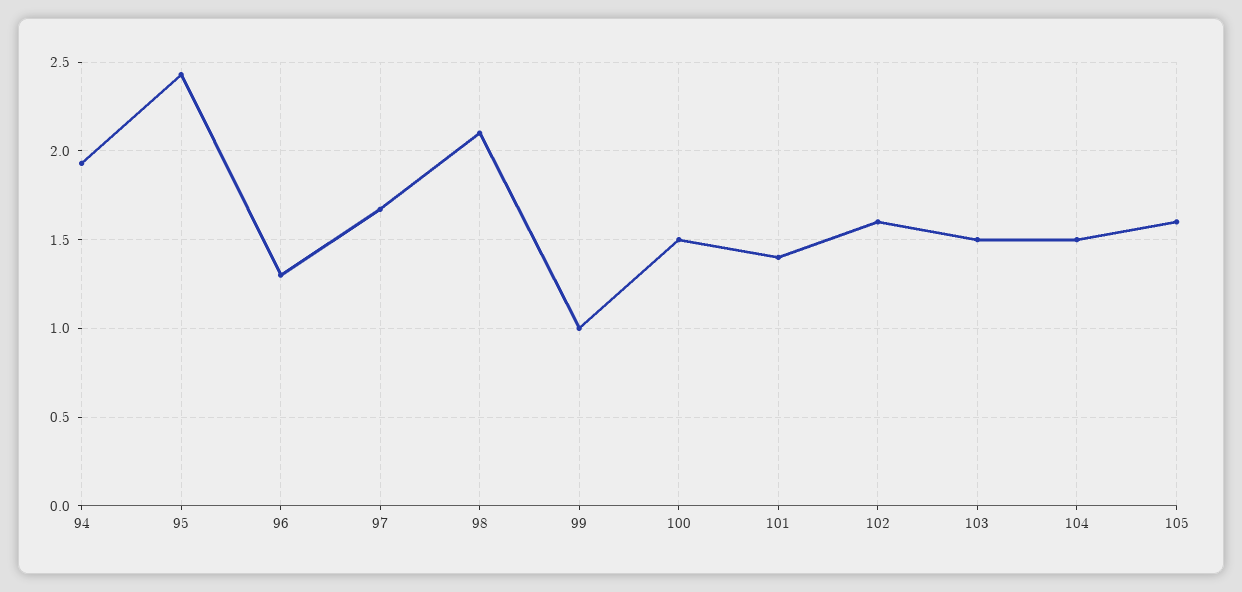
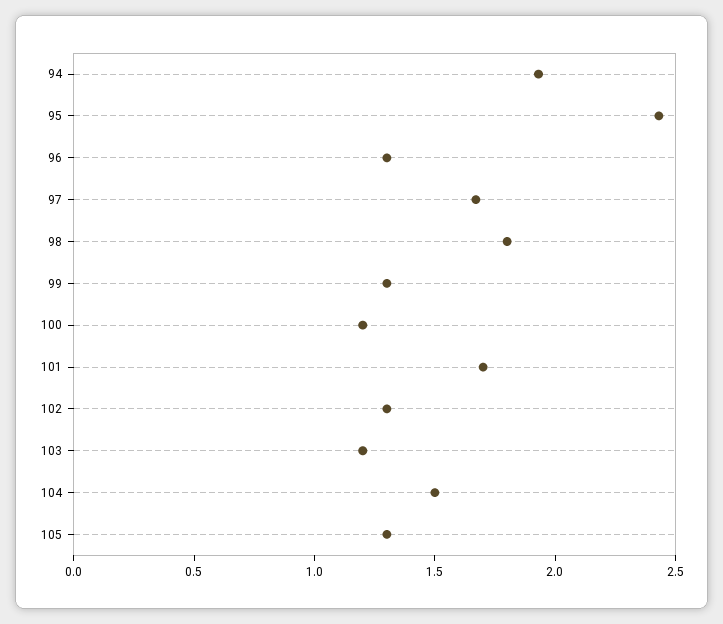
98: 2.1 -> 1.8
99: 1 -> 1.3
100: 1.5 -> 1.2
101: 1.4 -> 1.7
102: 1.6 -> 1.3
103: 1.5 -> 1.2
105: 1.6 -> 1.3

